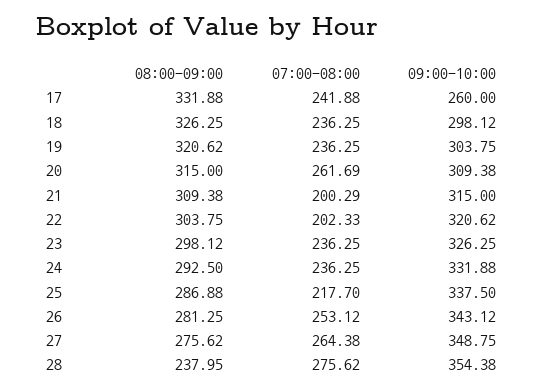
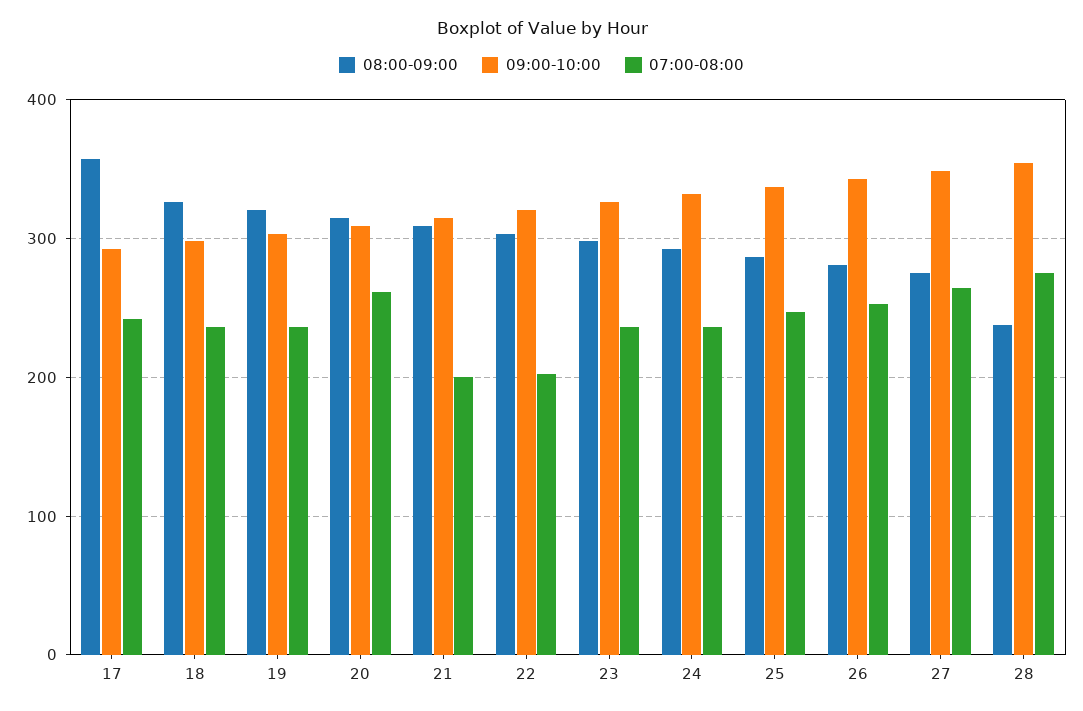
08:00-09:00, 17: 331.88 -> 360
09:00-10:00, 17: 260 -> 290
07:00-08:00, 25: 217.7 -> 250

